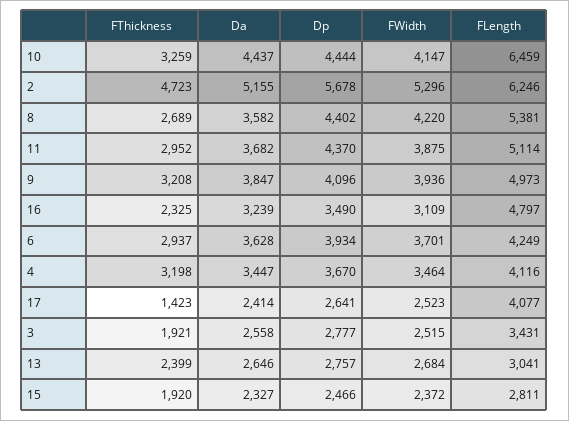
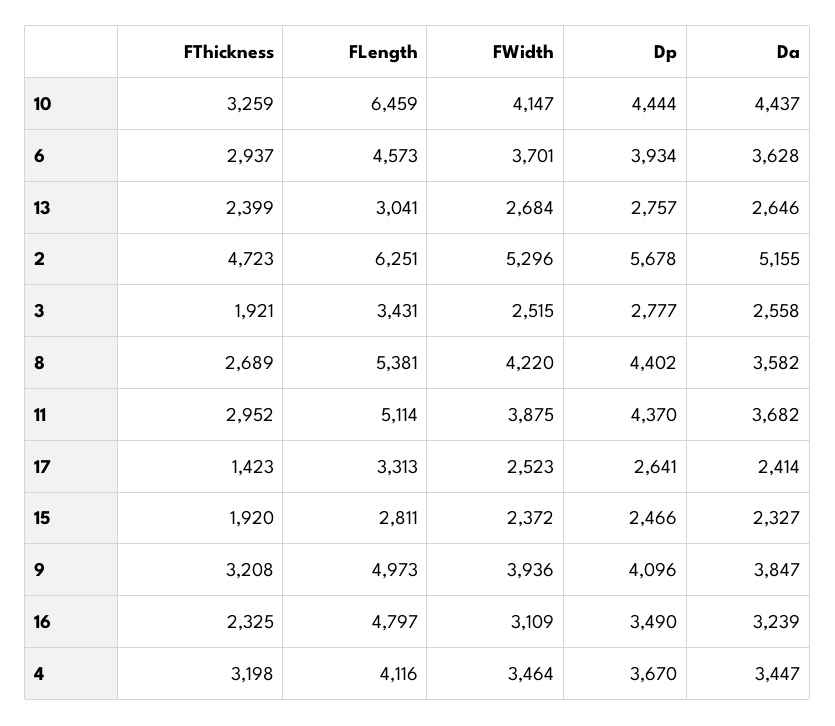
FLength, 2: 6246 -> 6251
FLength, 6: 4249 -> 4573
FLength, 17: 4077 -> 3313

